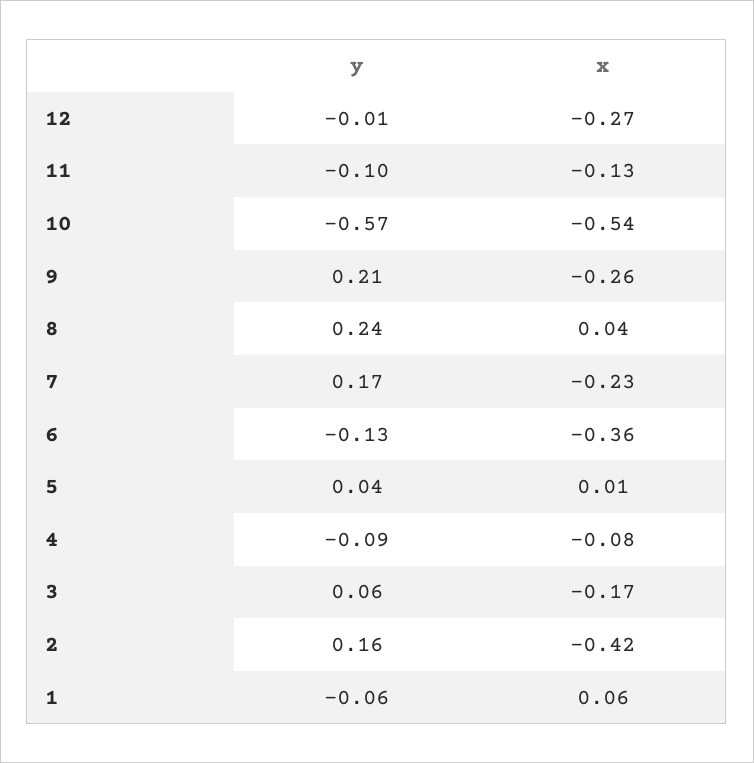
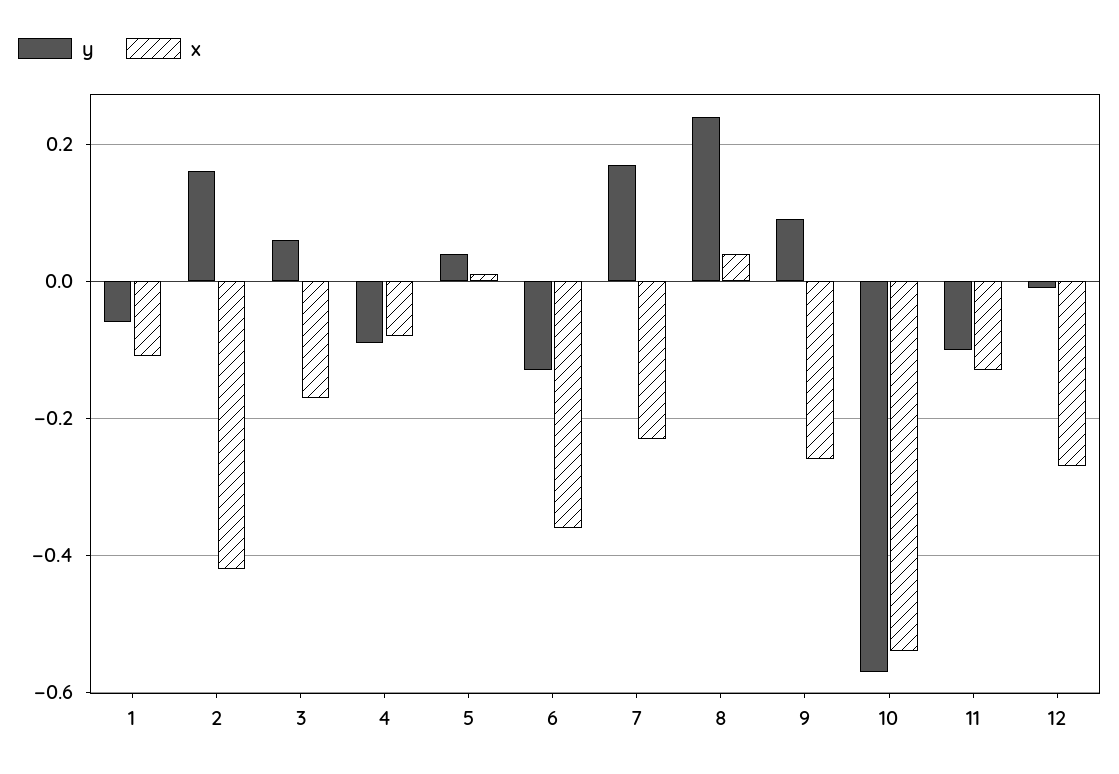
y, 9: 0.21 -> 0.1
x, 1: 0.06 -> -0.1

